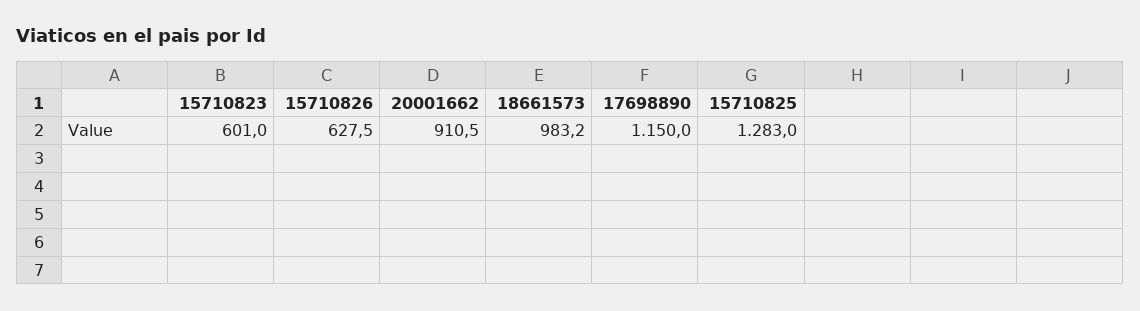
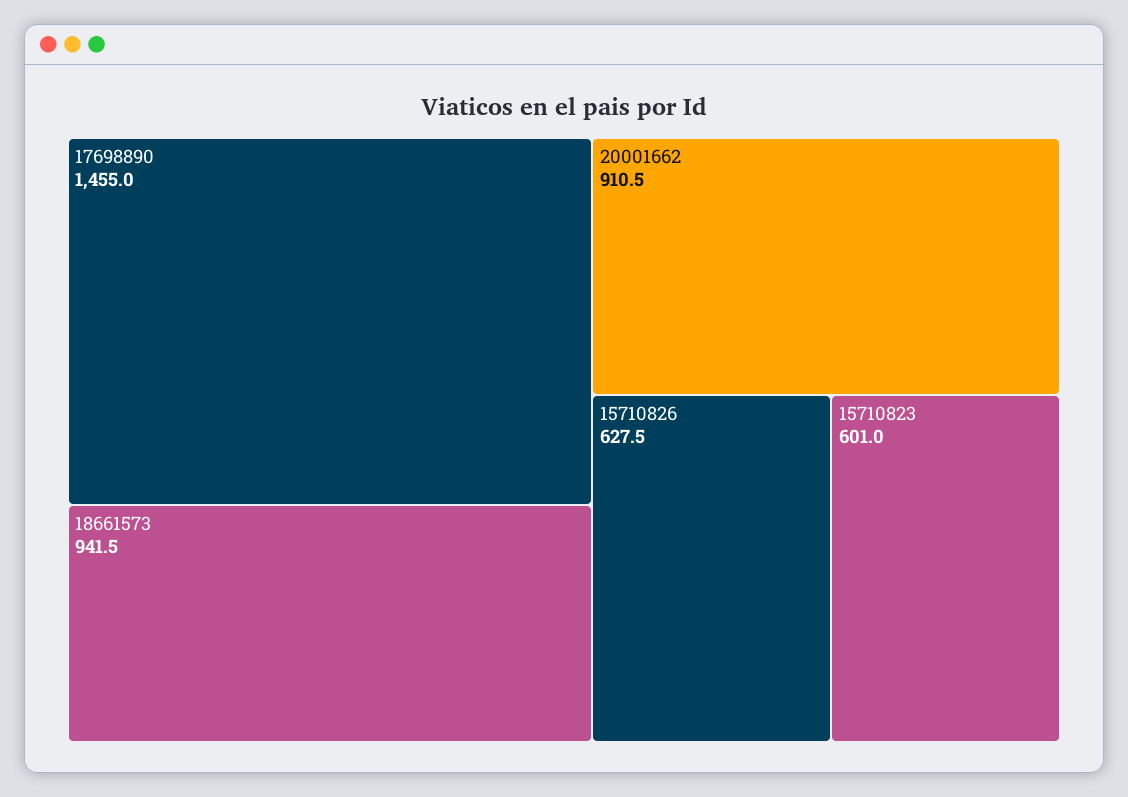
18661573: 983.2 -> 941.5
17698890: 1150 -> 1455
15710825: 1283 -> none

